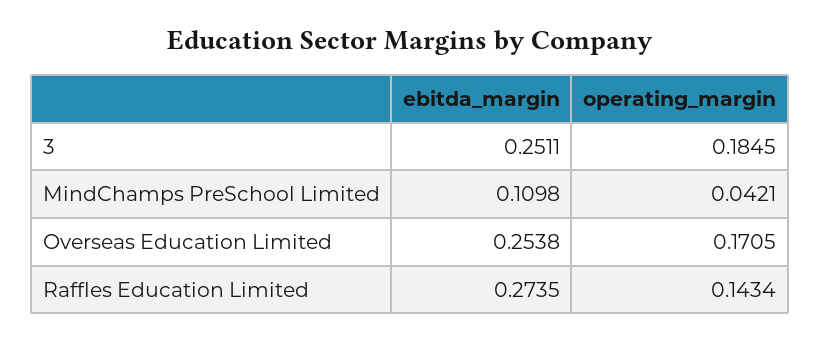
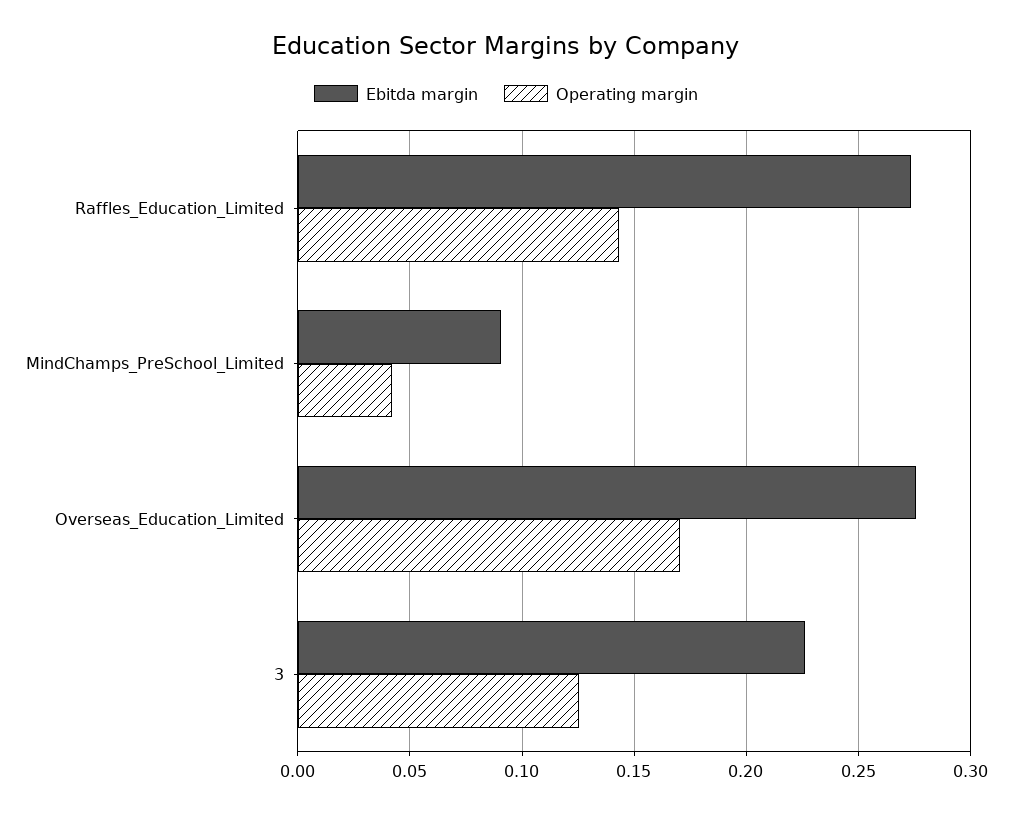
ebitda_margin, 3: 0.2511 -> 0.225
operating_margin, 3: 0.1845 -> 0.125
ebitda_margin, MindChamps PreSchool Limited: 0.1098 -> 0.09
ebitda_margin, Overseas Education Limited: 0.2538 -> 0.275

